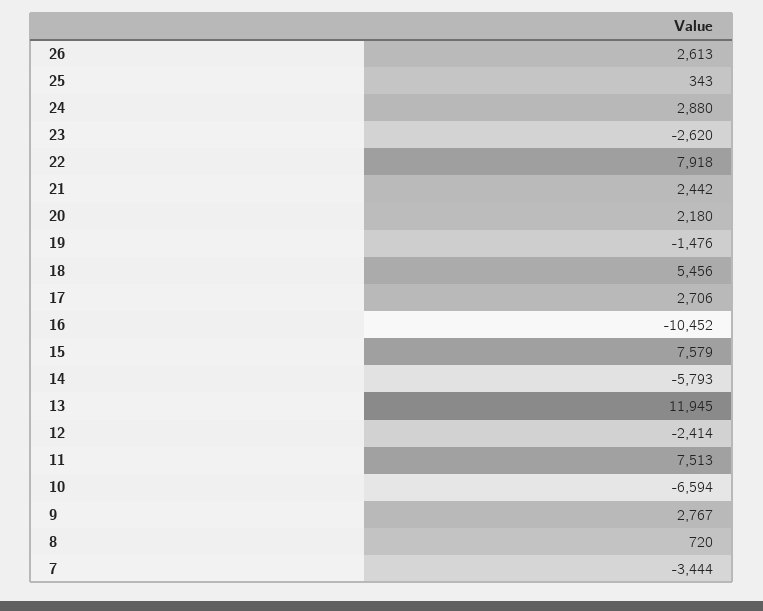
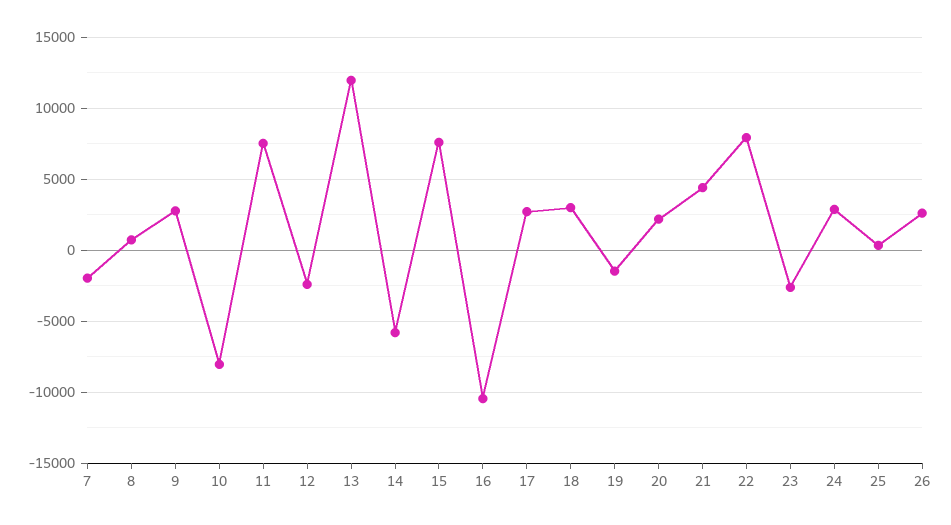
21: 2442 -> 4500
18: 5456 -> 3000
10: -6594 -> -8000
7: -3444 -> -2000

